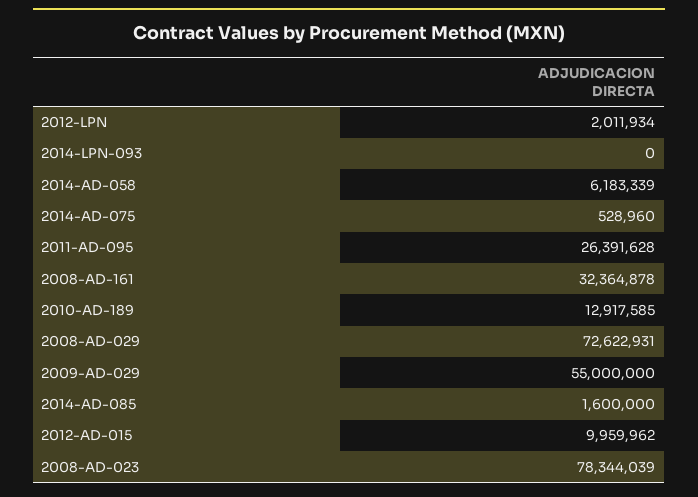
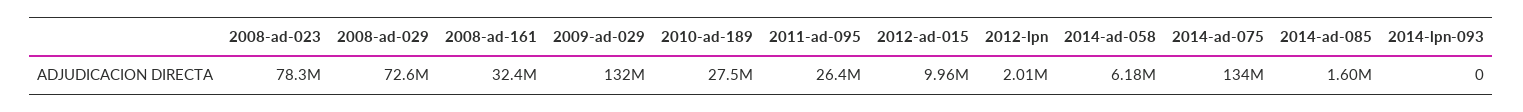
2014-AD-075: 528960 -> 134000000
2010-AD-189: 12917585 -> 27500000
2009-AD-029: 55000000 -> 132000000

